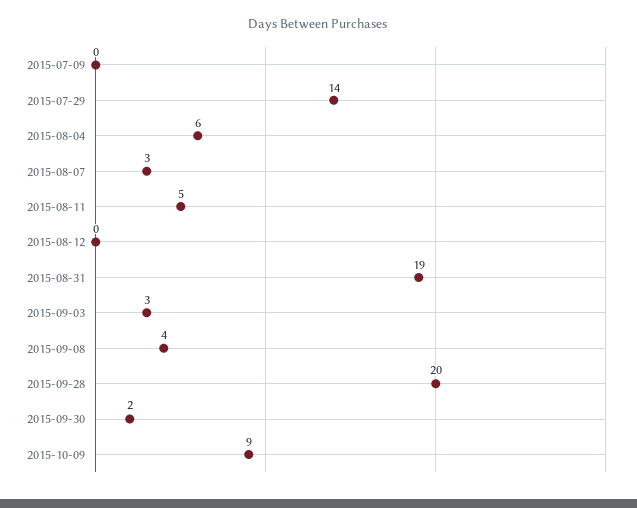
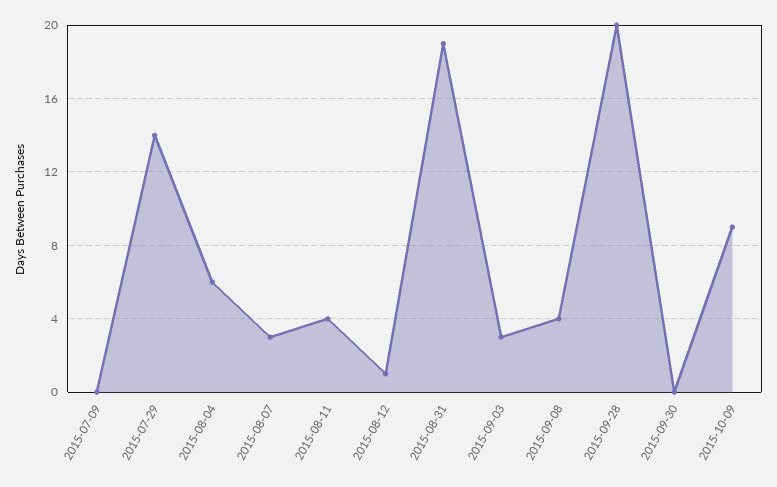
2015-08-11: 5 -> 4
2015-08-12: 0 -> 1
2015-09-30: 2 -> 0

